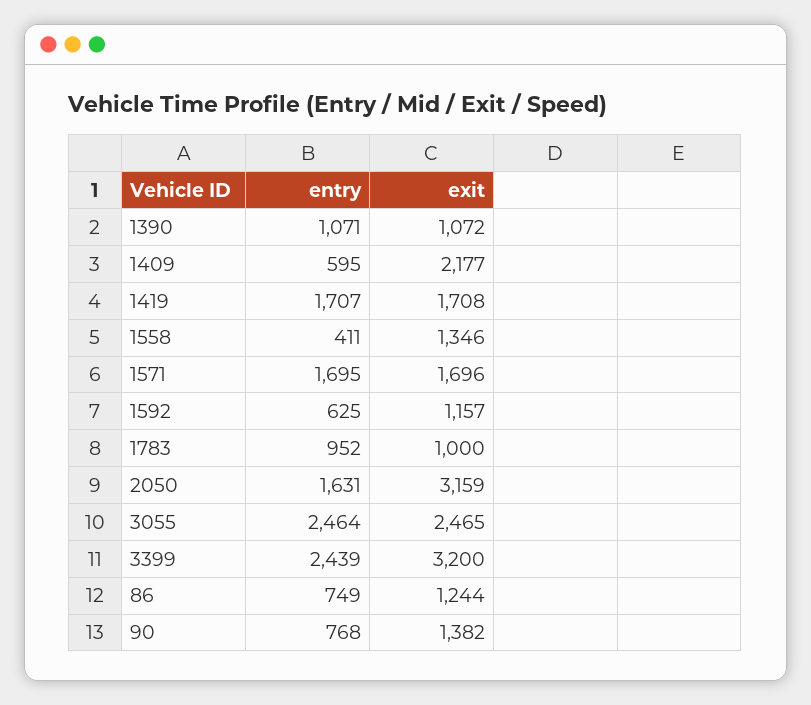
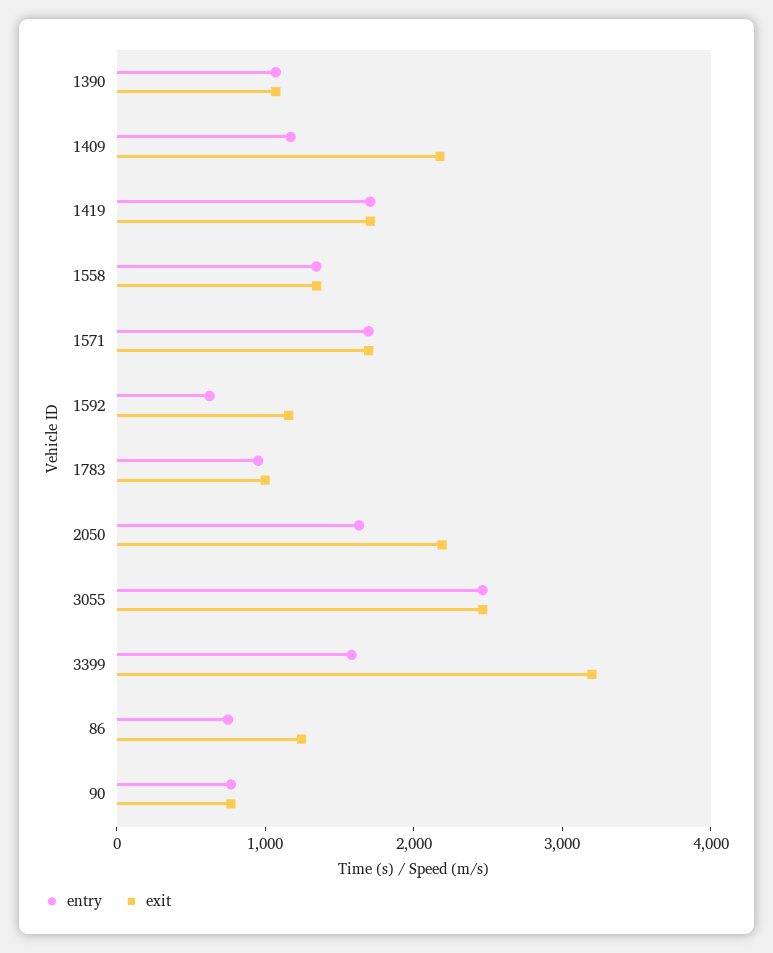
entry, 1409: 595 -> 1200
entry, 1558: 411 -> 1400
exit, 2050: 3159 -> 2200
entry, 3399: 2439 -> 1600
exit, 90: 1382 -> 800

